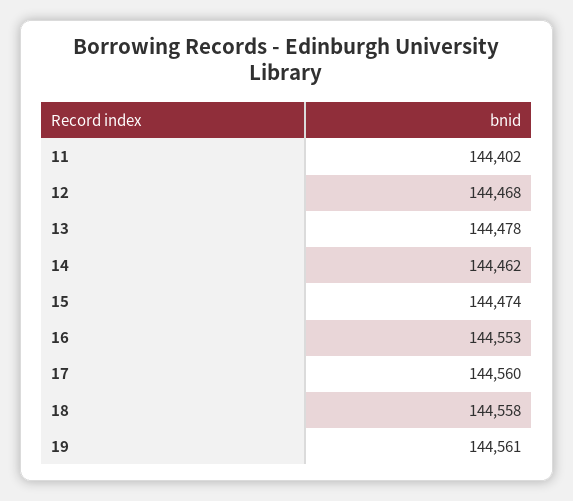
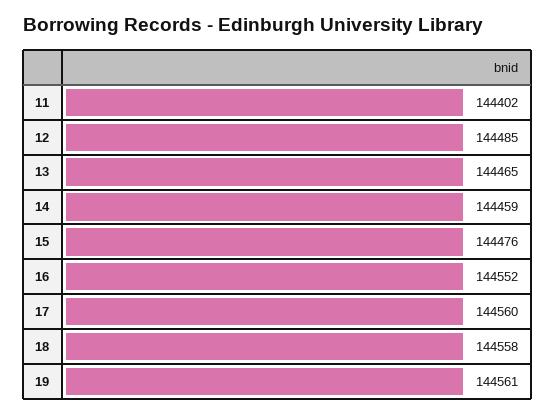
12: 144468 -> 144485
13: 144478 -> 144465
14: 144462 -> 144459
15: 144474 -> 144476
16: 144553 -> 144552

